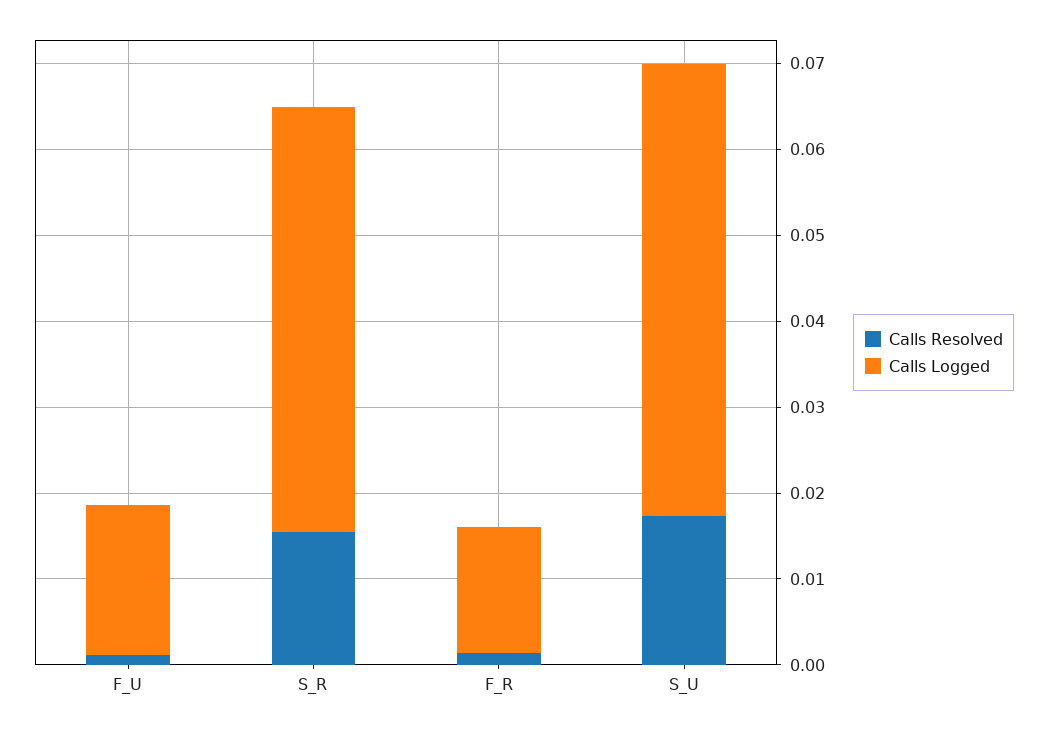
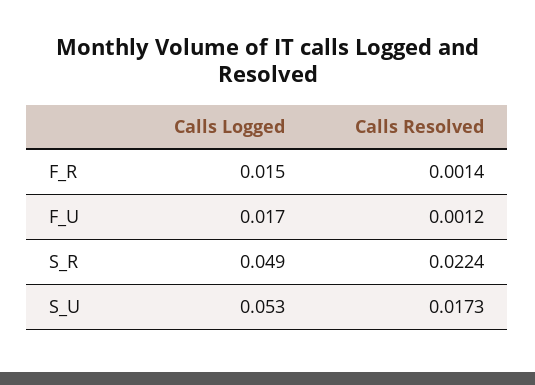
Calls Resolved, S_R: 0.016 -> 0.0224

